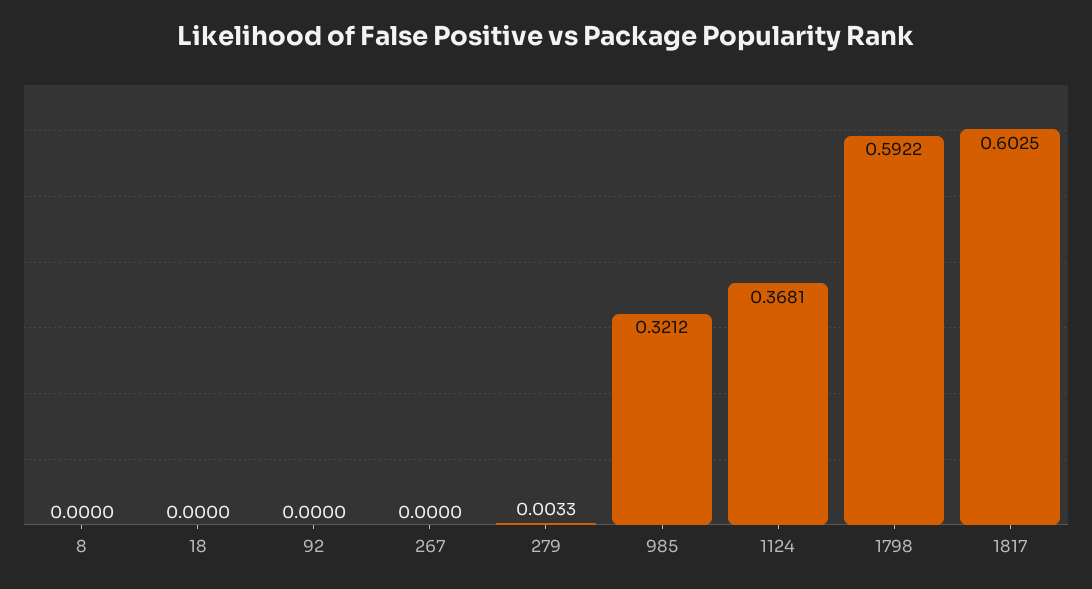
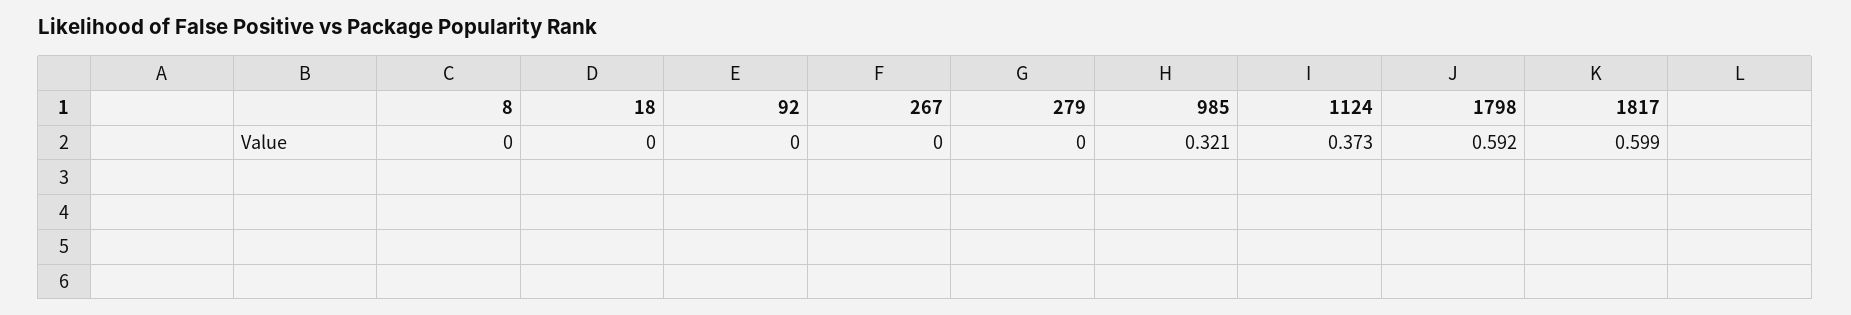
279: 0.0033 -> 0
1124: 0.3681 -> 0.373
1817: 0.6025 -> 0.599

